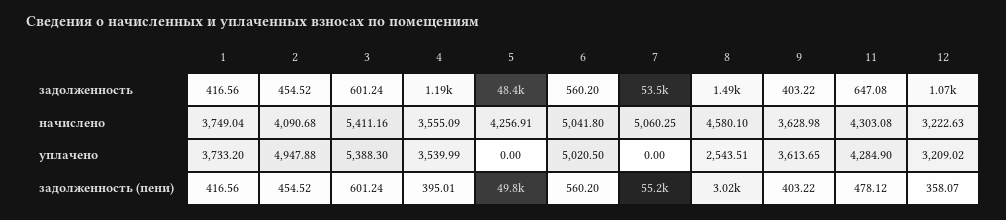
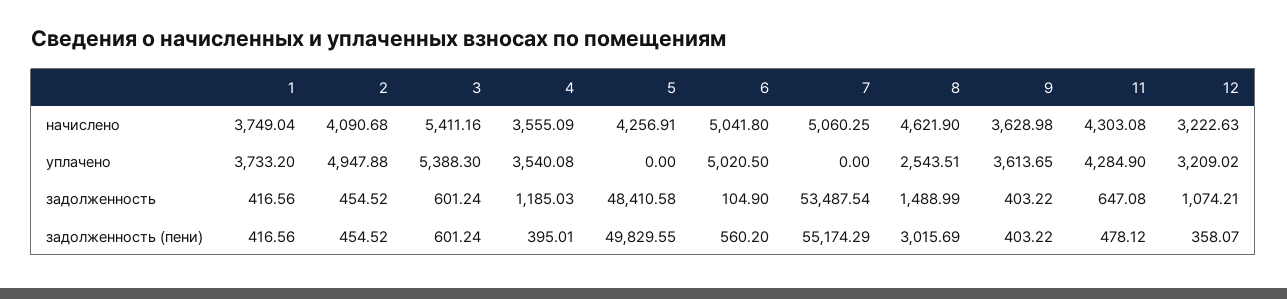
6, задолженность: 560.2 -> 104.9
8, начислено: 4580.1 -> 4621.9
4, уплачено: 3539.99 -> 3540.08

